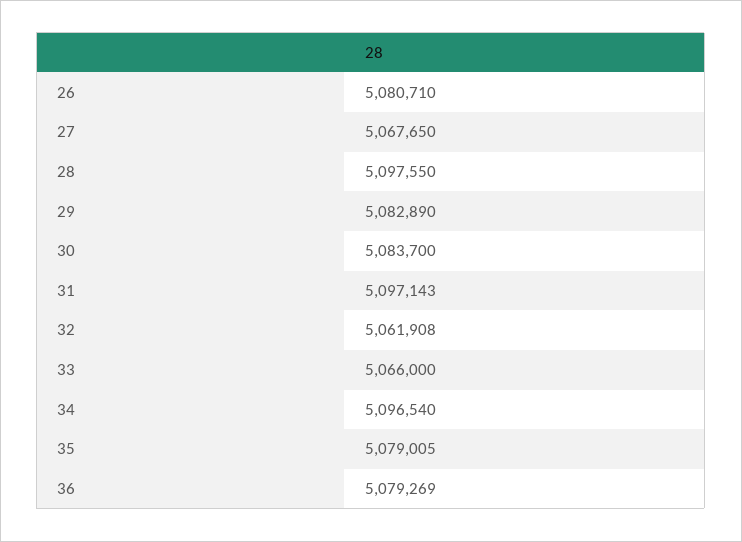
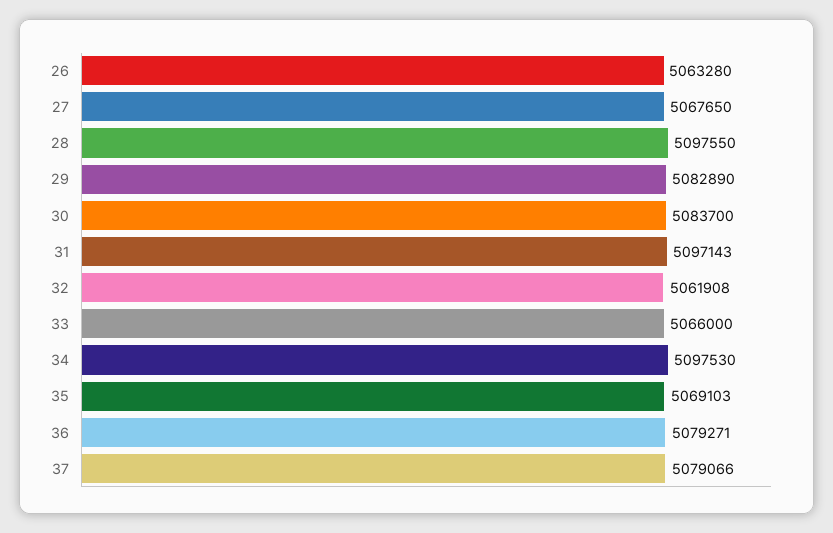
26: 5080710 -> 5063280
34: 5096540 -> 5097530
35: 5079005 -> 5069103
36: 5079269 -> 5079271
37: none -> 5079066

